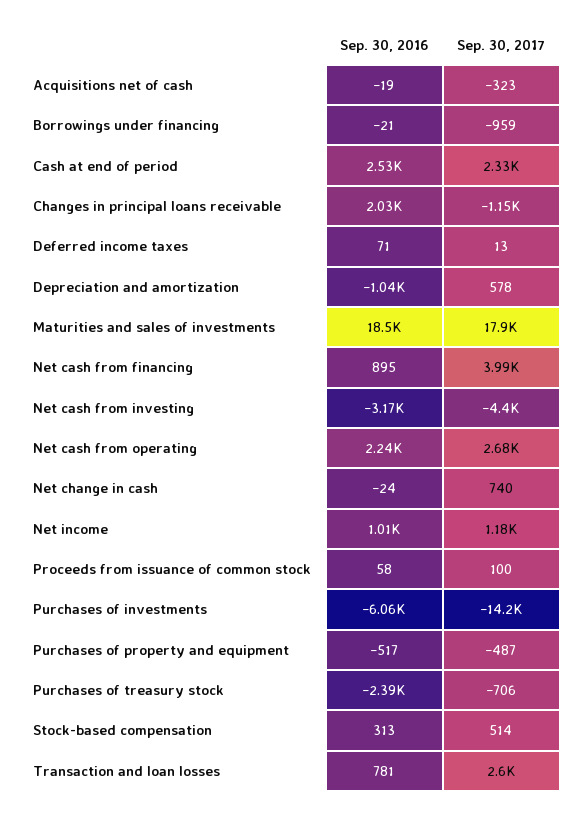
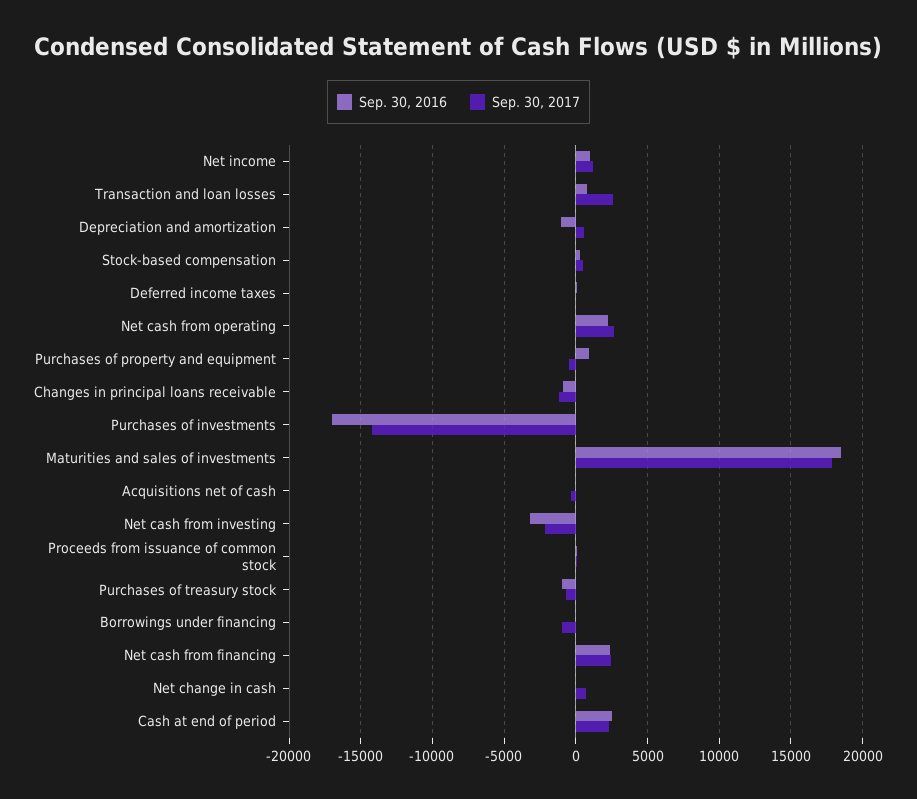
Sep. 30, 2016, Changes in principal loans receivable: 2030 -> -1000
Sep. 30, 2016, Net cash from financing: 895 -> 2500
Sep. 30, 2017, Net cash from financing: 3990 -> 2500
Sep. 30, 2017, Net cash from investing: -4400 -> -2000
Sep. 30, 2016, Purchases of investments: -6060 -> -17000
Sep. 30, 2016, Purchases of property and equipment: -517 -> 1000
Sep. 30, 2016, Purchases of treasury stock: -2390 -> -1000

